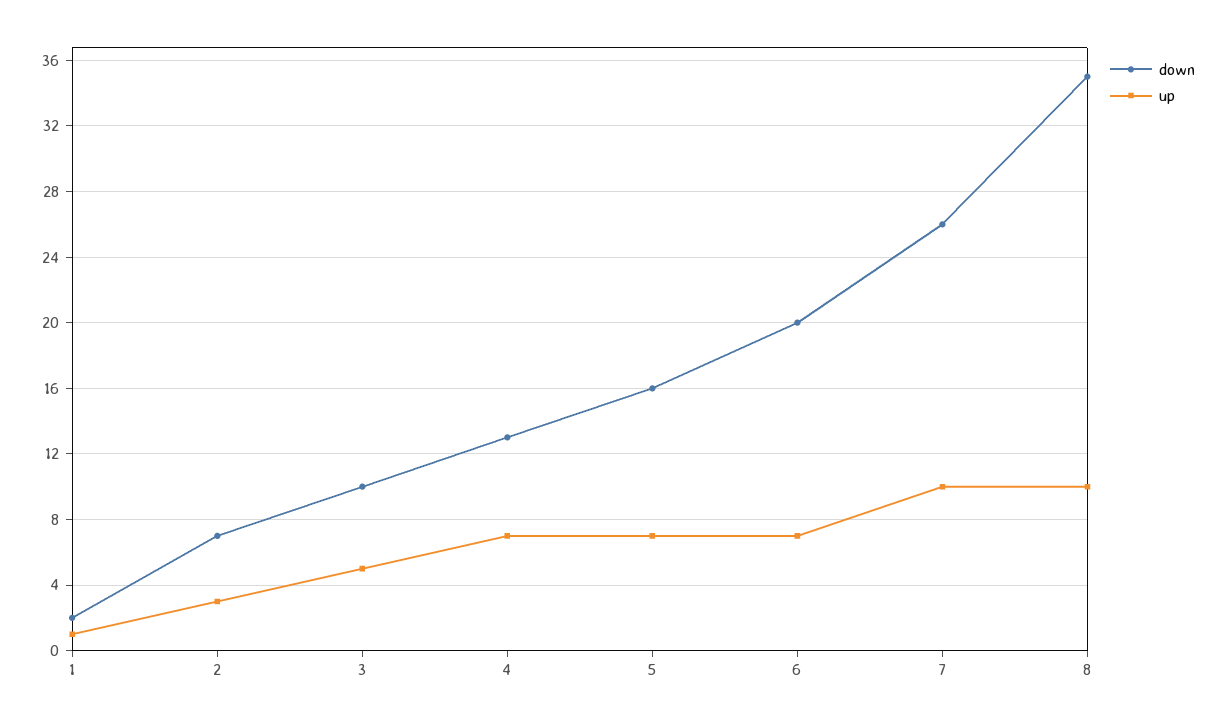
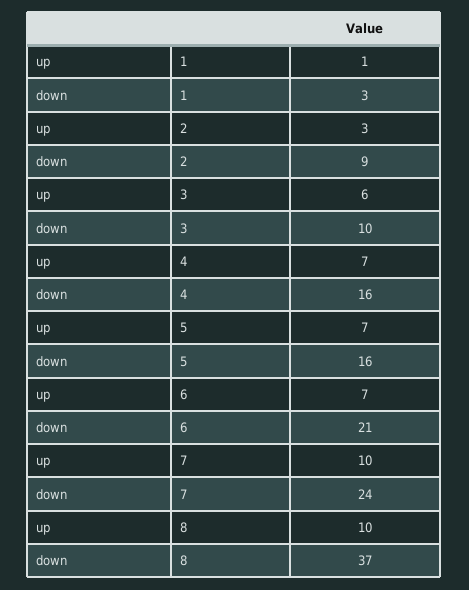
down, 1: 2 -> 3
down, 2: 7 -> 9
up, 3: 5 -> 6
down, 4: 13 -> 16
down, 6: 20 -> 21
down, 7: 26 -> 24
down, 8: 35 -> 37

